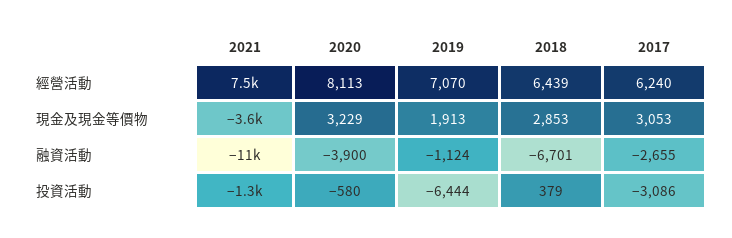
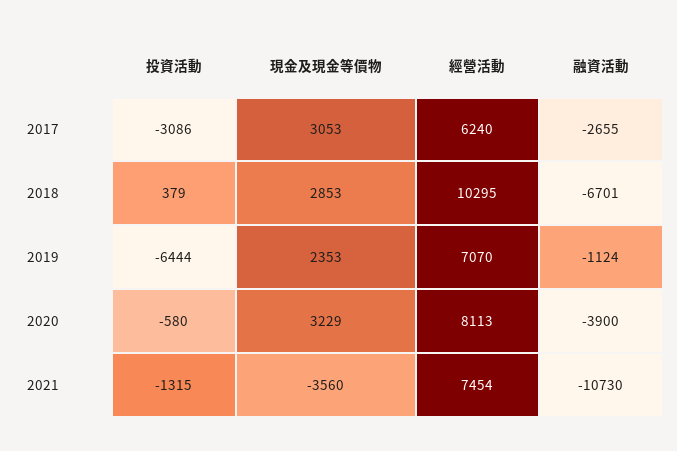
2018, 經營活動: 6439 -> 10295
2019, 現金及現金等價物: 1913 -> 2353

